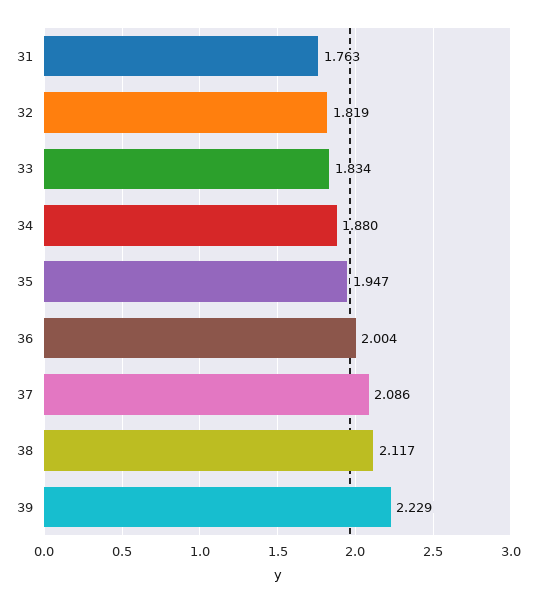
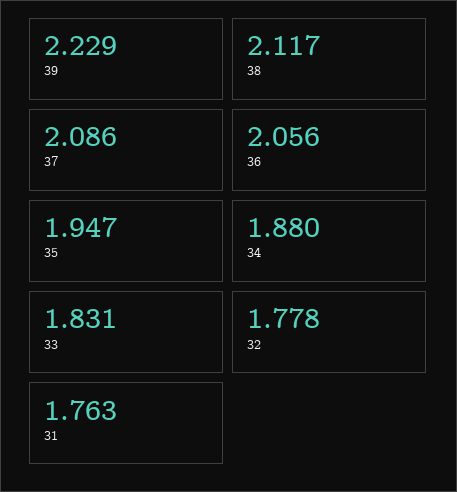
32: 1.819 -> 1.778
33: 1.834 -> 1.831
36: 2.004 -> 2.056

